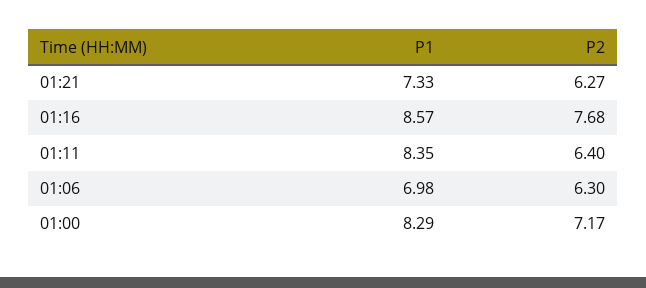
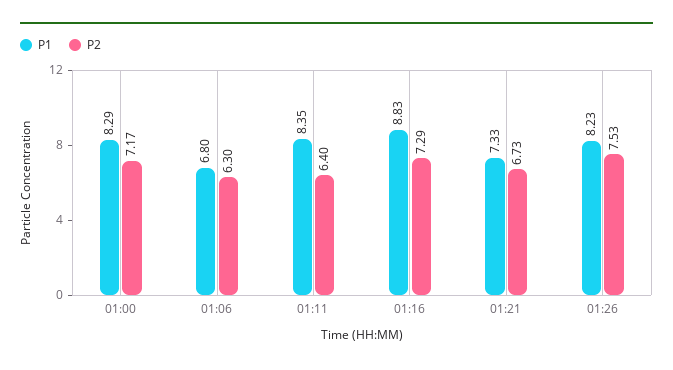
P2, 01:21: 6.27 -> 6.73
P1, 01:16: 8.57 -> 8.83
P2, 01:16: 7.68 -> 7.29
P1, 01:06: 6.98 -> 6.8
P1, 01:26: none -> 8.23
P2, 01:26: none -> 7.53

